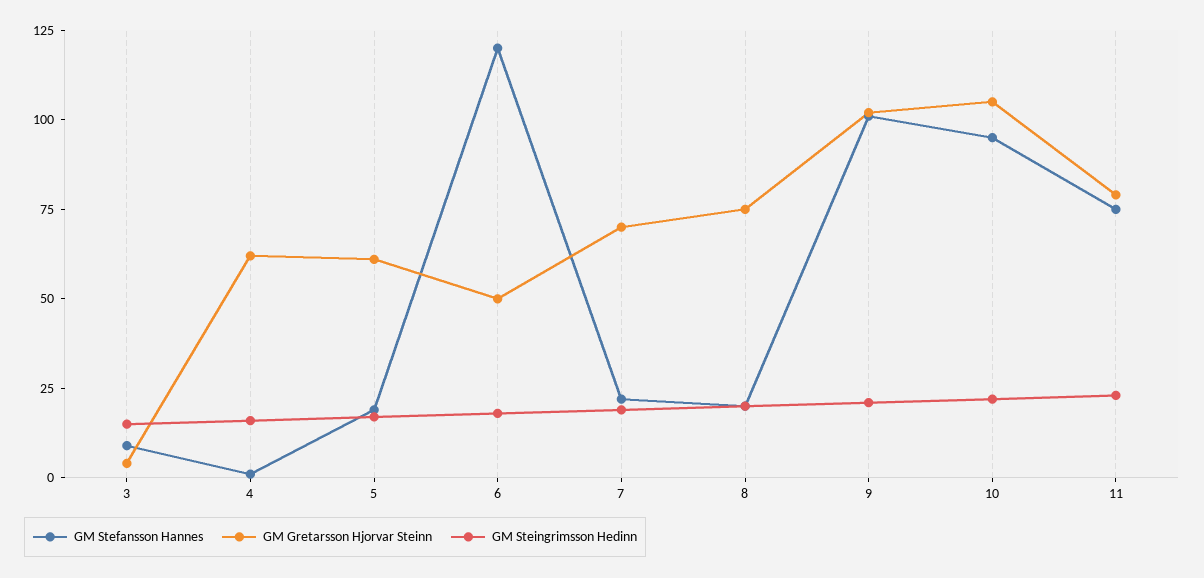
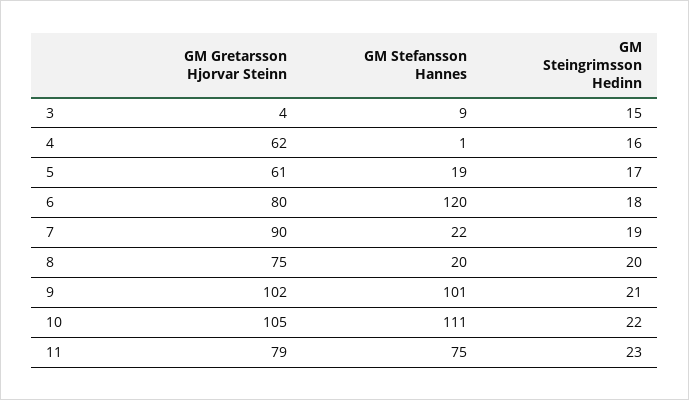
GM Gretarsson Hjorvar Steinn, 6: 50 -> 80
GM Gretarsson Hjorvar Steinn, 7: 70 -> 90
GM Stefansson Hannes, 10: 95 -> 111

